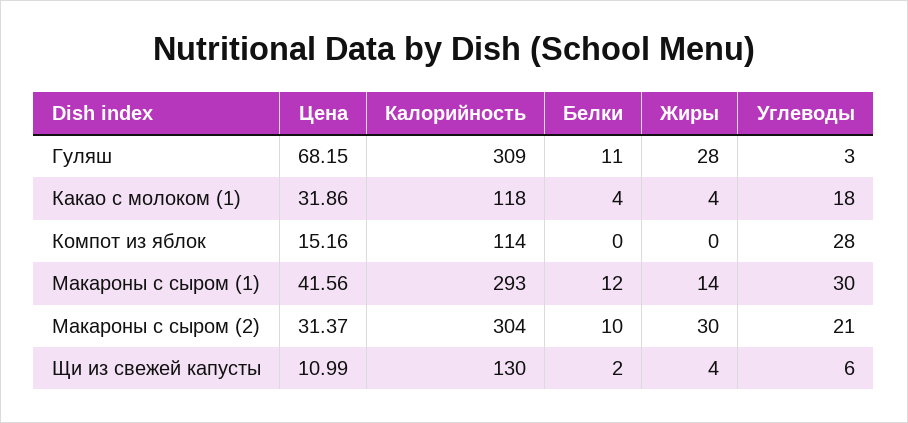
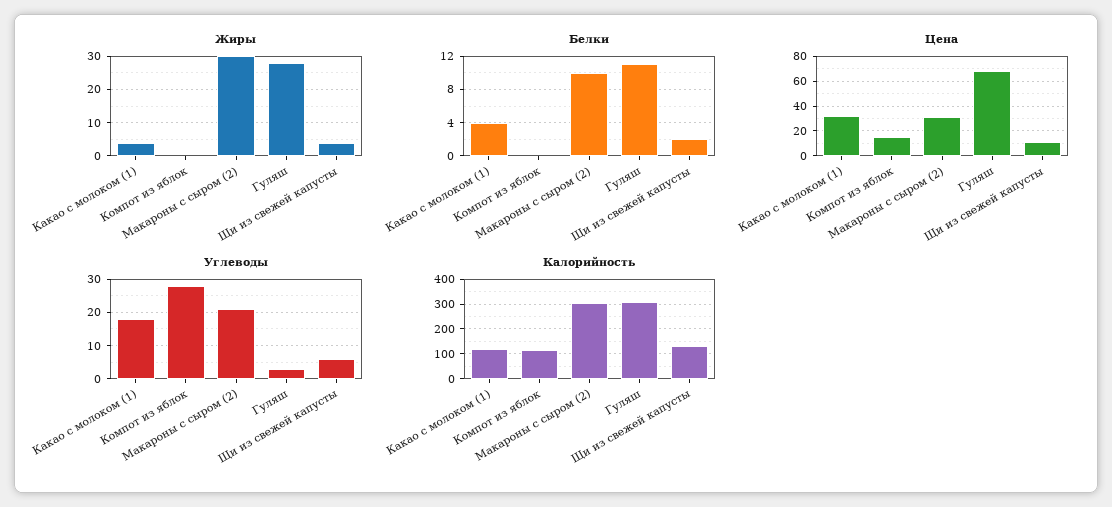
Цена, Макароны с сыром (1): 41.56 -> none
Калорийность, Макароны с сыром (1): 293 -> none
Белки, Макароны с сыром (1): 12 -> none
Жиры, Макароны с сыром (1): 14 -> none
Углеводы, Макароны с сыром (1): 30 -> none

